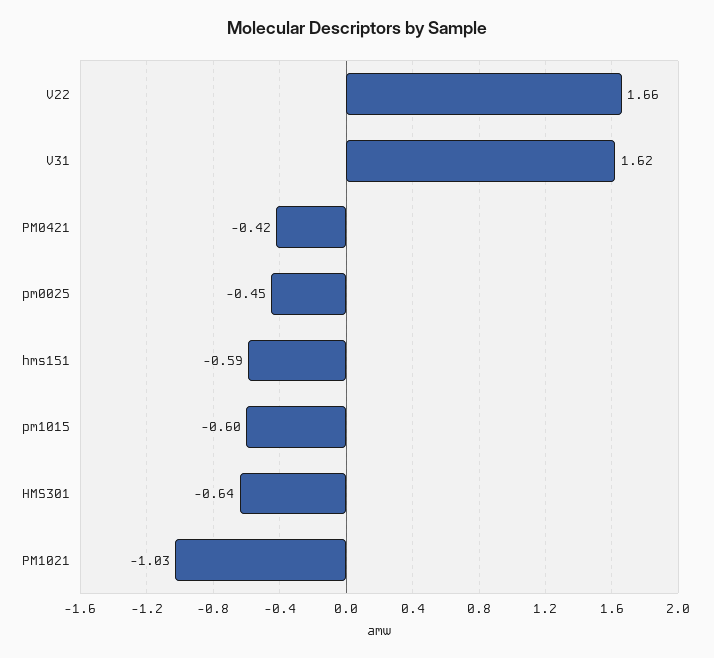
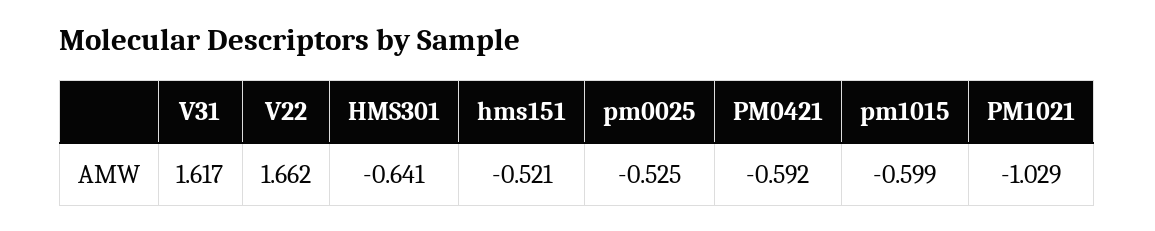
PM0421: -0.42 -> -0.592
pm0025: -0.45 -> -0.525
hms151: -0.59 -> -0.521

